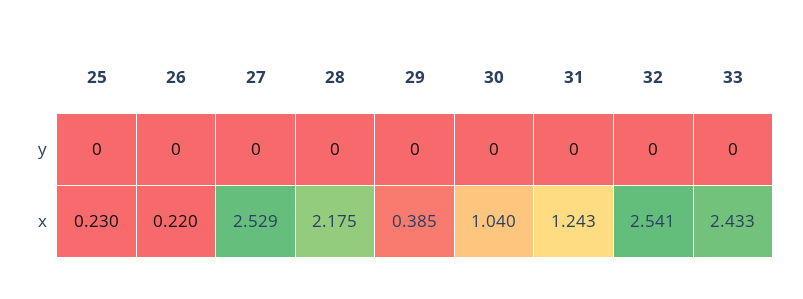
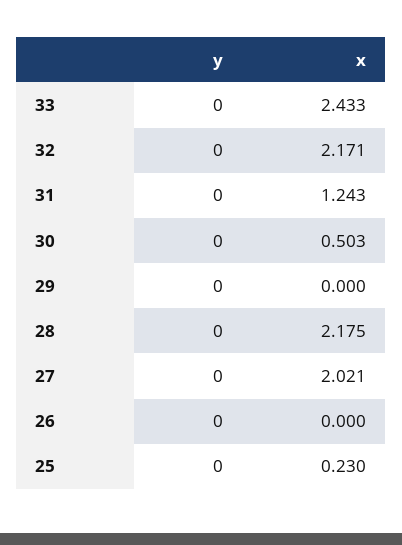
26, x: 0.22 -> 0
27, x: 2.529 -> 2.021
29, x: 0.385 -> 0
30, x: 1.04 -> 0.503
32, x: 2.541 -> 2.171

